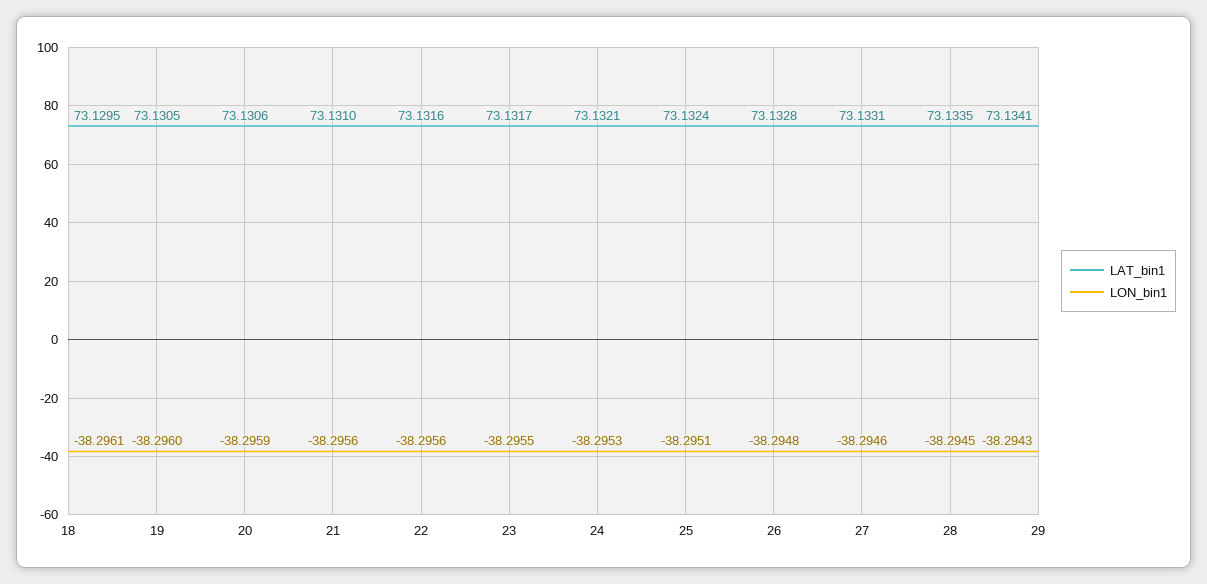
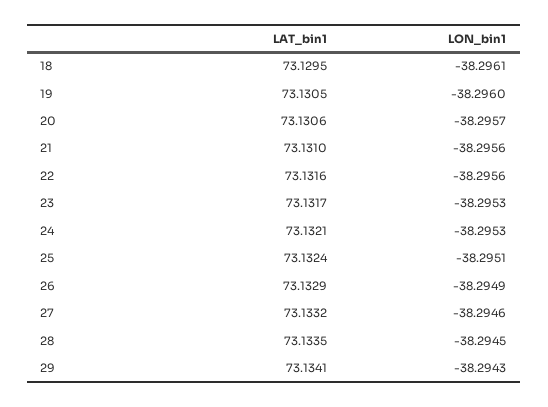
LON_bin1, 20: -38.2959 -> -38.2957
LON_bin1, 23: -38.2955 -> -38.2953
LAT_bin1, 26: 73.1328 -> 73.1329
LON_bin1, 26: -38.2948 -> -38.2949
LAT_bin1, 27: 73.1331 -> 73.1332

